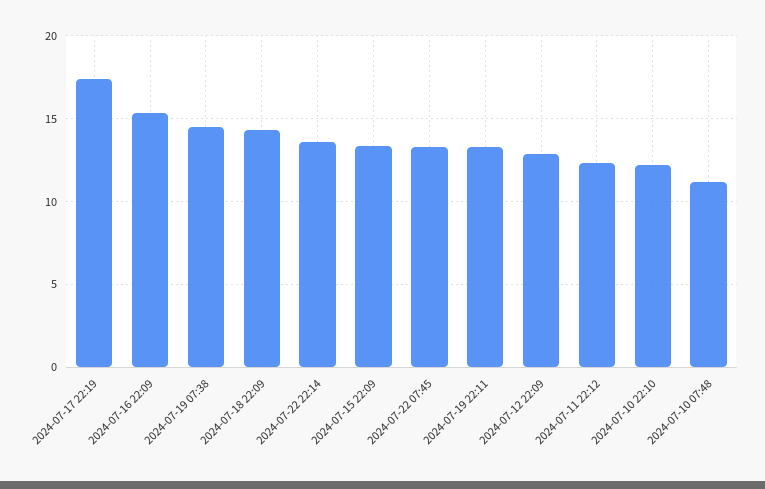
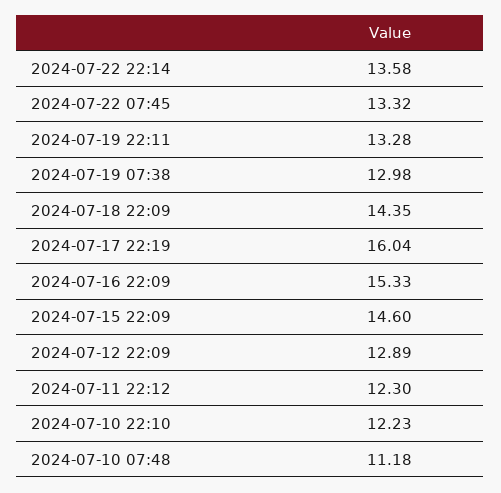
2024-07-17 22:19: 17.5 -> 16.04
2024-07-19 07:38: 14.5 -> 12.98
2024-07-15 22:09: 13.5 -> 14.6

